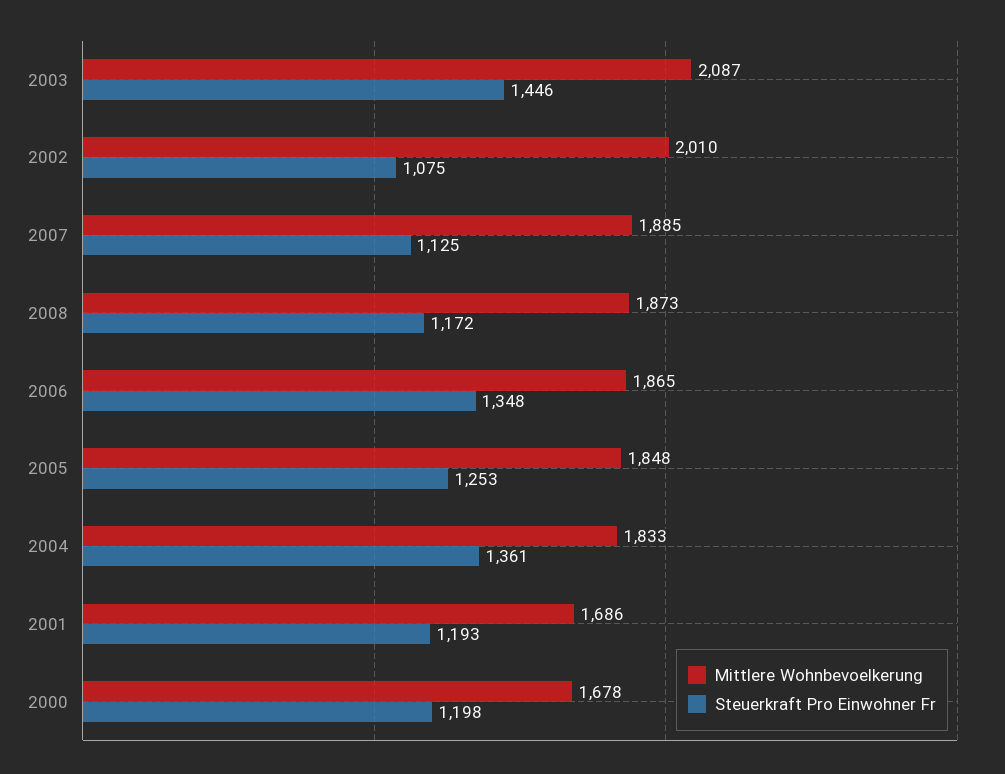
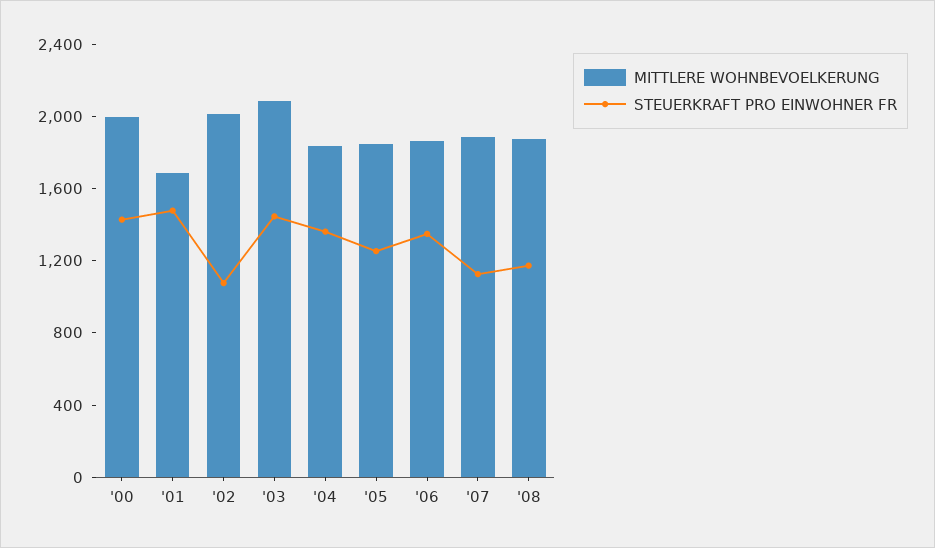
Steuerkraft Pro Einwohner Fr, 2001: 1193 -> 1500
Mittlere Wohnbevoelkerung, 2000: 1678 -> 2000
Steuerkraft Pro Einwohner Fr, 2000: 1198 -> 1400

